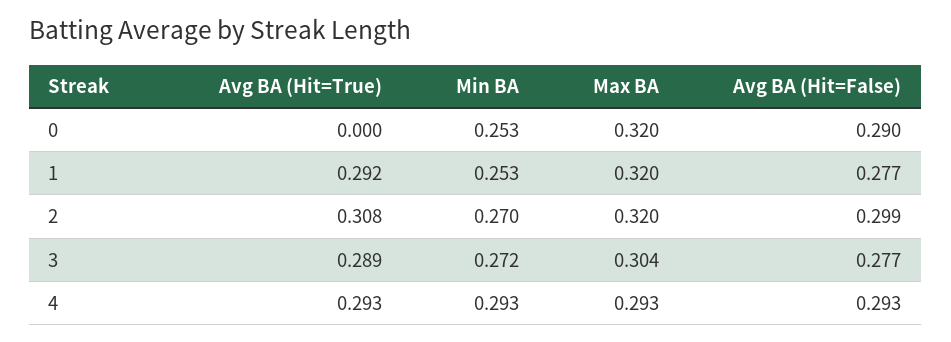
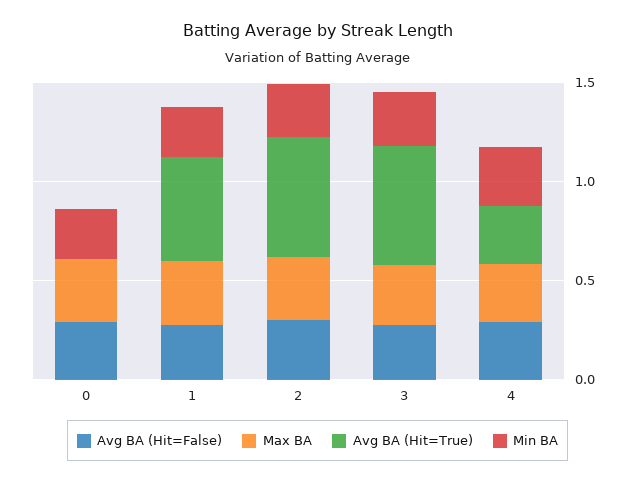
Avg BA (Hit=True), 1: 0.292 -> 0.5
Avg BA (Hit=True), 2: 0.308 -> 0.6
Avg BA (Hit=True), 3: 0.289 -> 0.6

